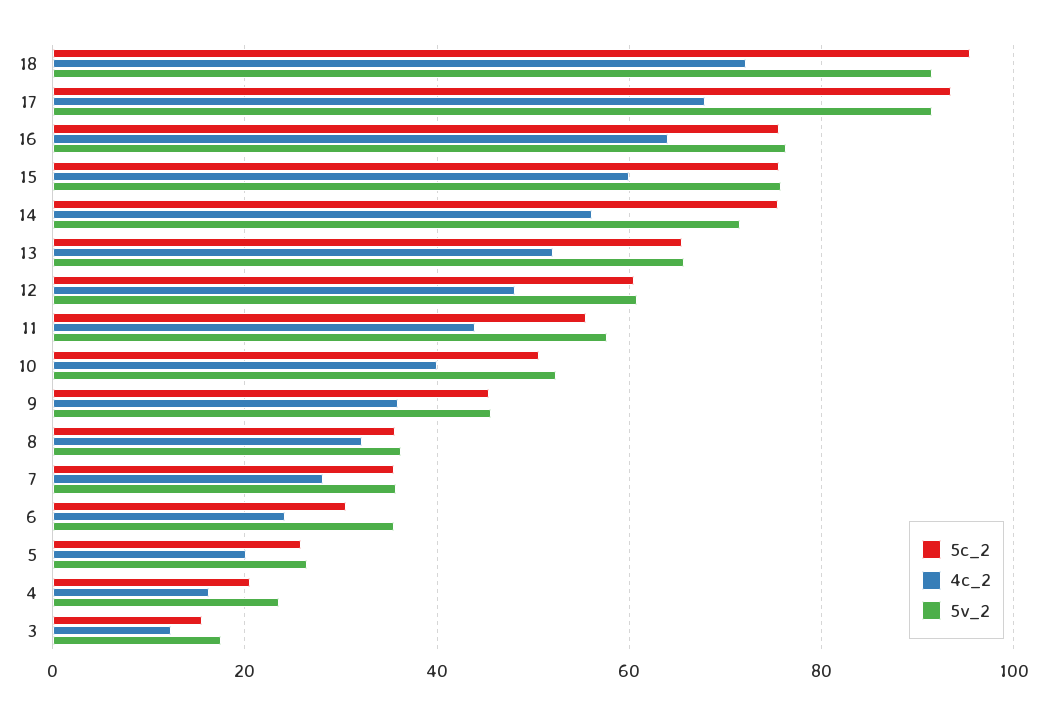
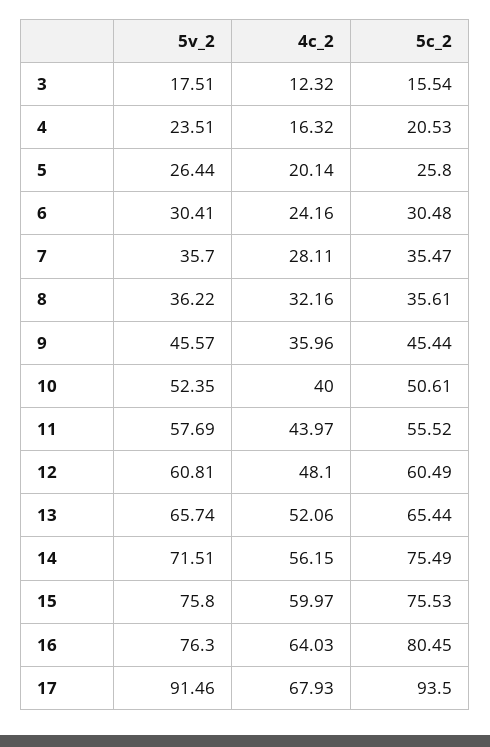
5c_2, 18: 96 -> none
4c_2, 18: 72 -> none
5v_2, 18: 92 -> none
5c_2, 16: 76 -> 80.45
5v_2, 6: 36 -> 30.41

